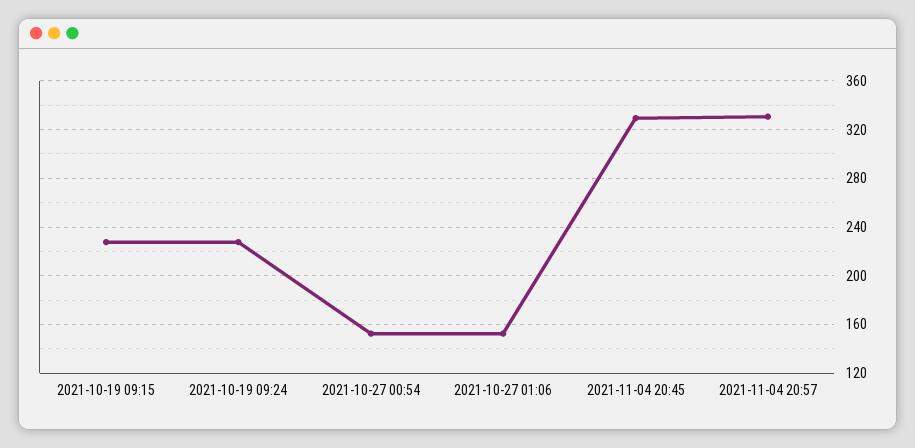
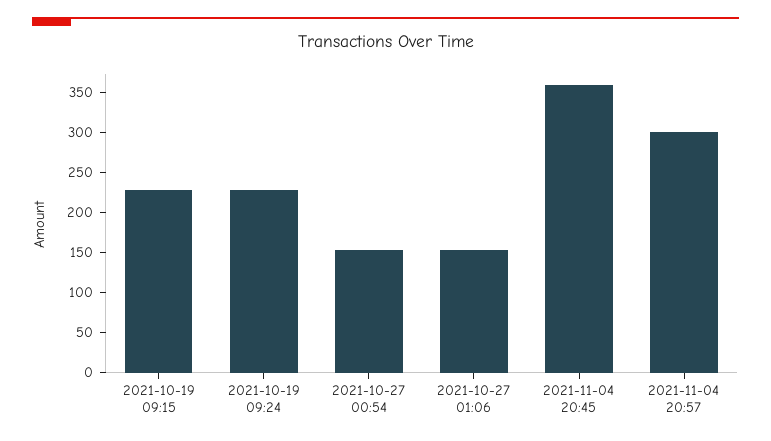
2021-11-04 20:45: 330 -> 360
2021-11-04 20:57: 330 -> 300

